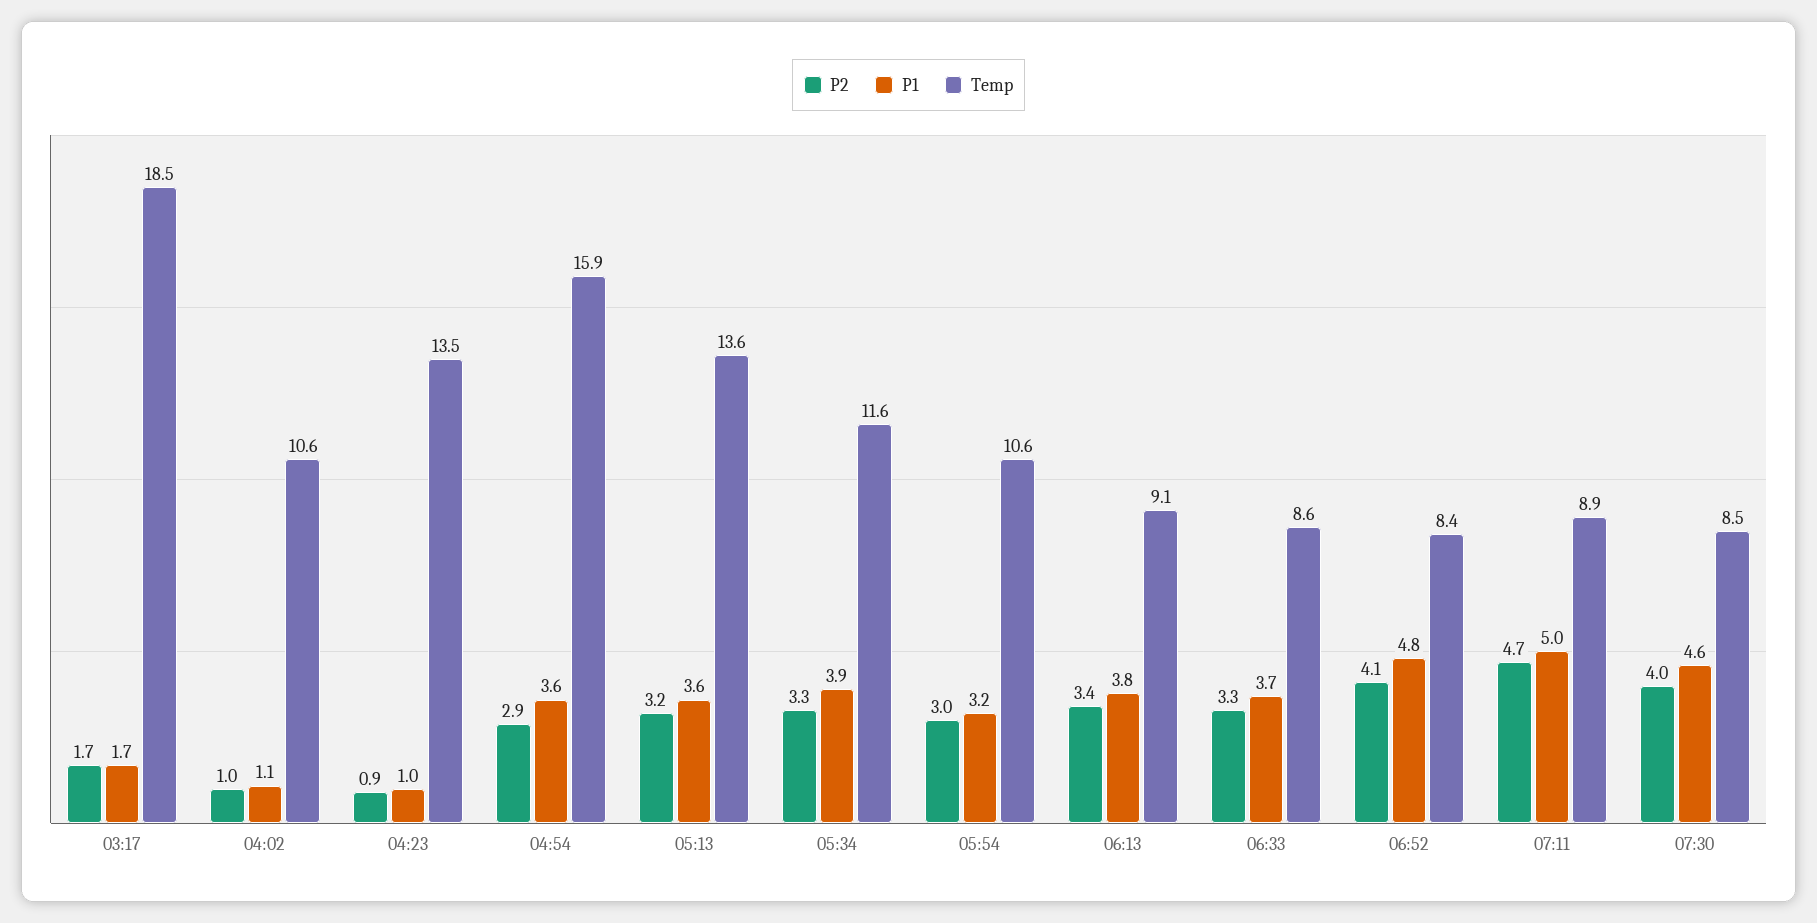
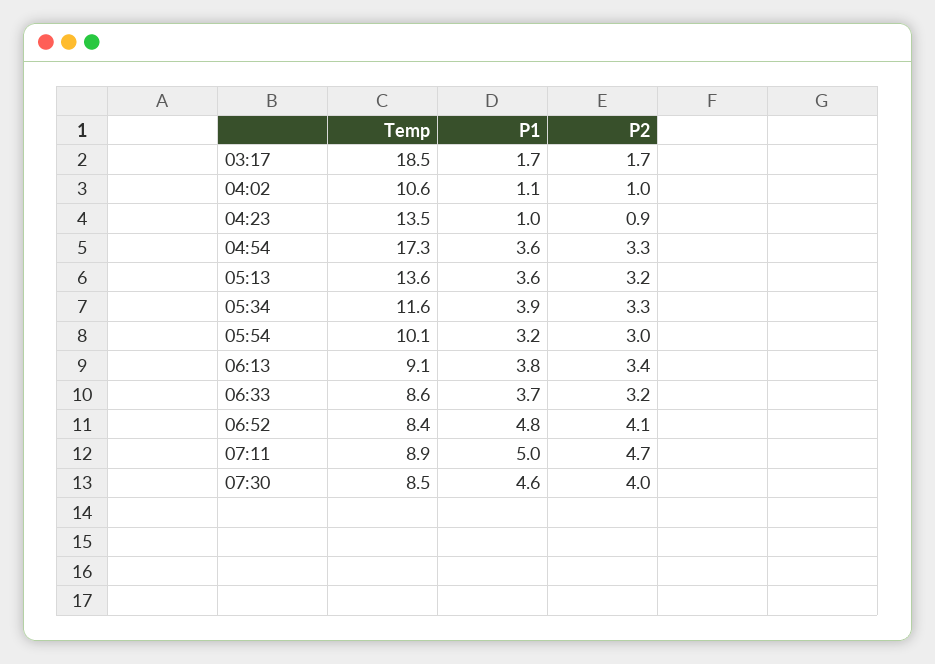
P2, 04:54: 2.9 -> 3.3
Temp, 04:54: 15.9 -> 17.3
Temp, 05:54: 10.6 -> 10.1
P2, 06:33: 3.3 -> 3.2

